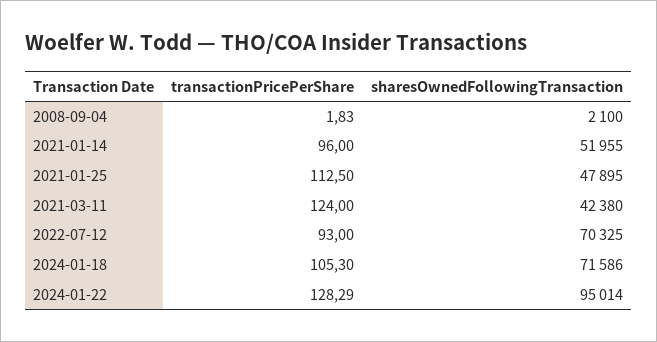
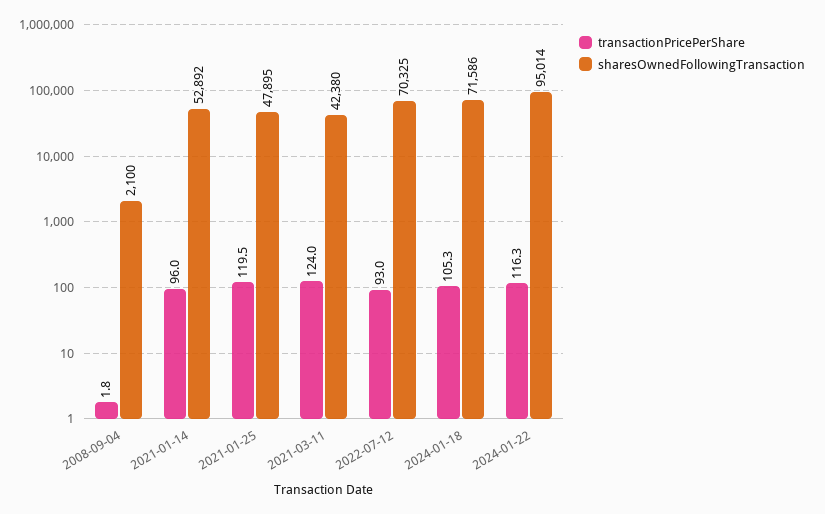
sharesOwnedFollowingTransaction, 2021-01-14: 51955 -> 52892
transactionPricePerShare, 2021-01-25: 112.5 -> 119.5
transactionPricePerShare, 2024-01-22: 128.29 -> 116.3

